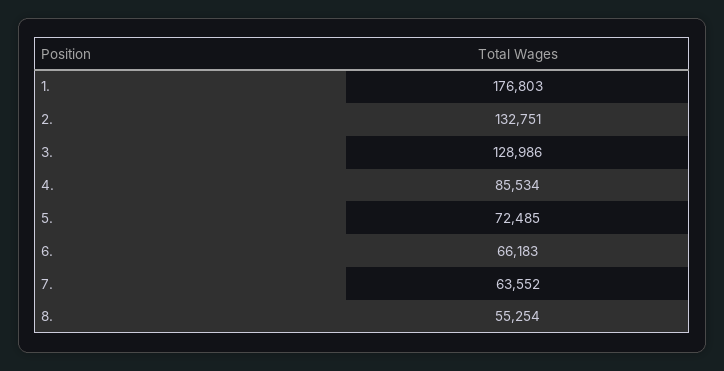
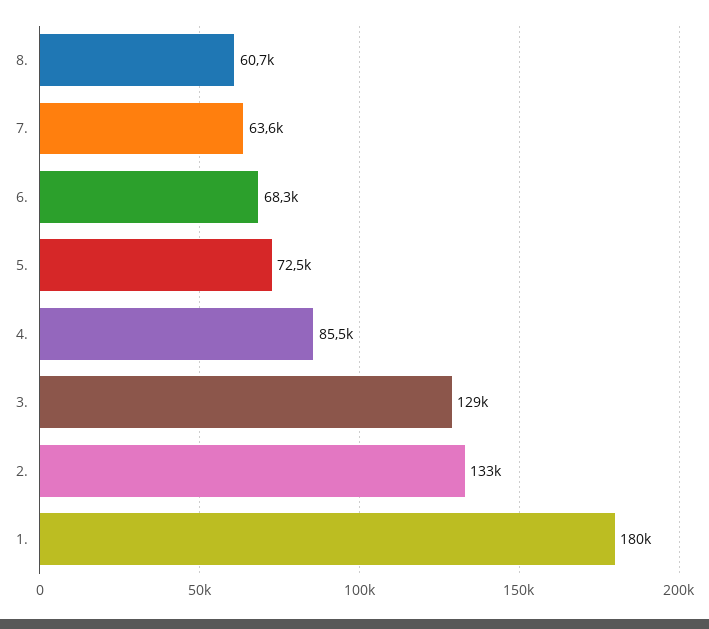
1.: 176803 -> 180000
6.: 66183 -> 68300
8.: 55254 -> 60700

